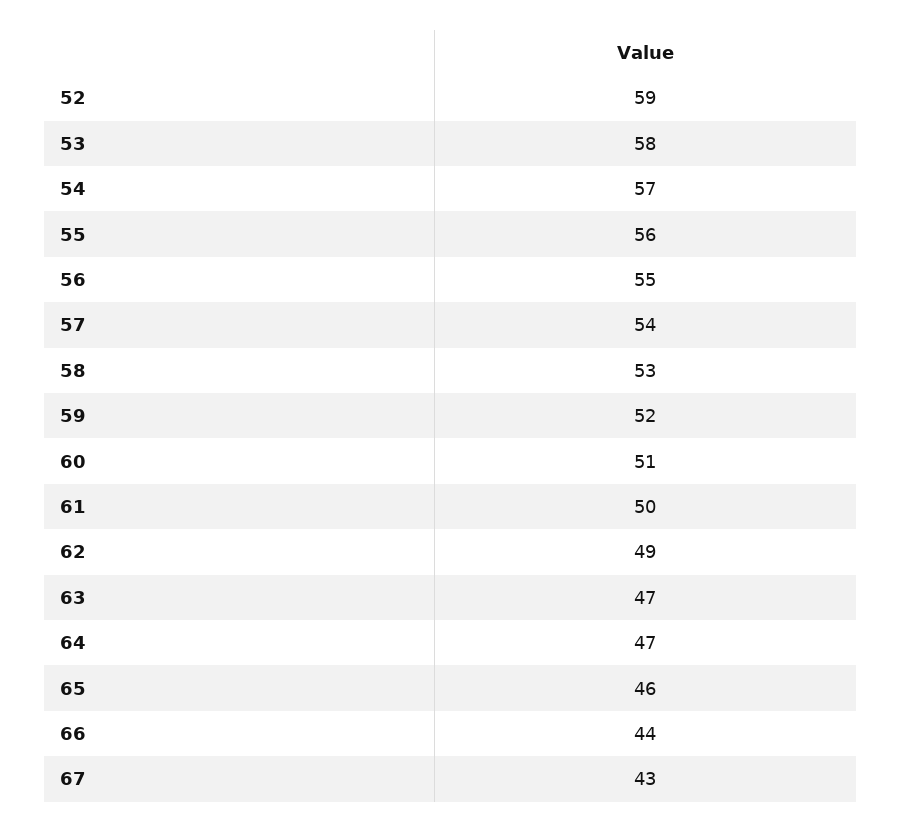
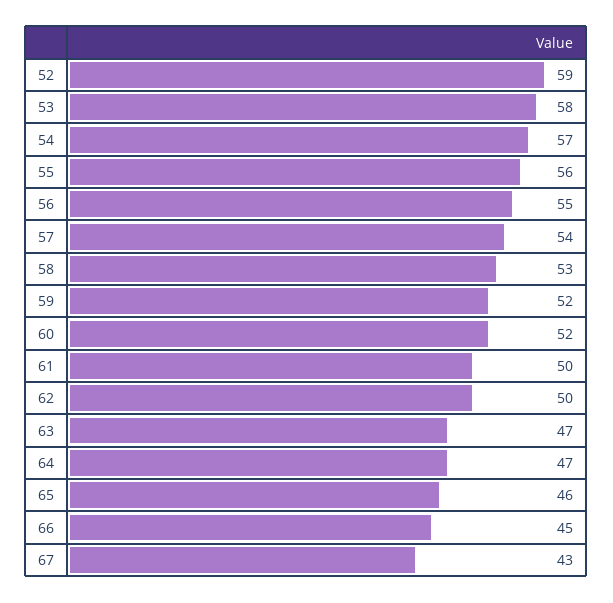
60: 51 -> 52
62: 49 -> 50
66: 44 -> 45

